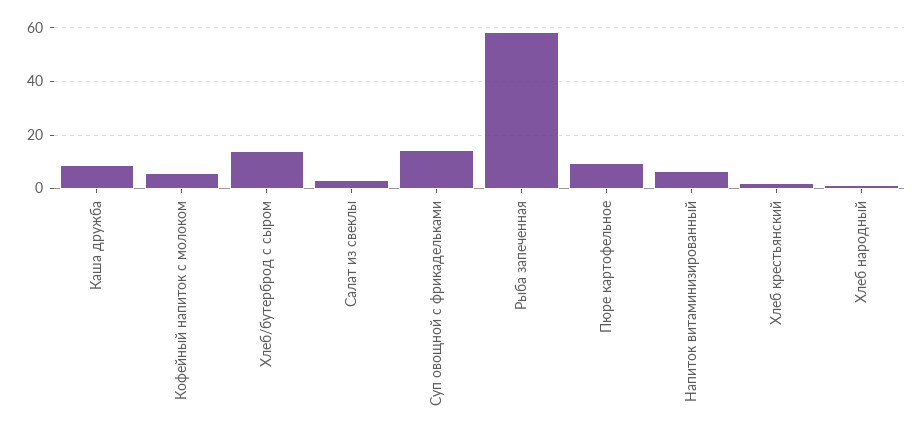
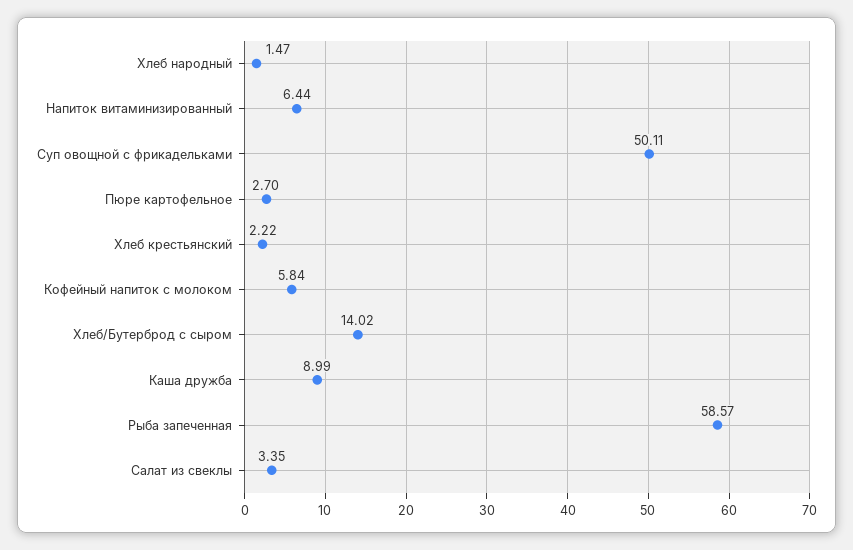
Суп овощной с фрикадельками: 15 -> 50.11
Пюре картофельное: 10 -> 2.7

